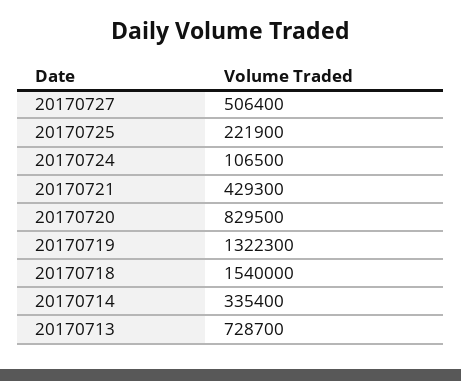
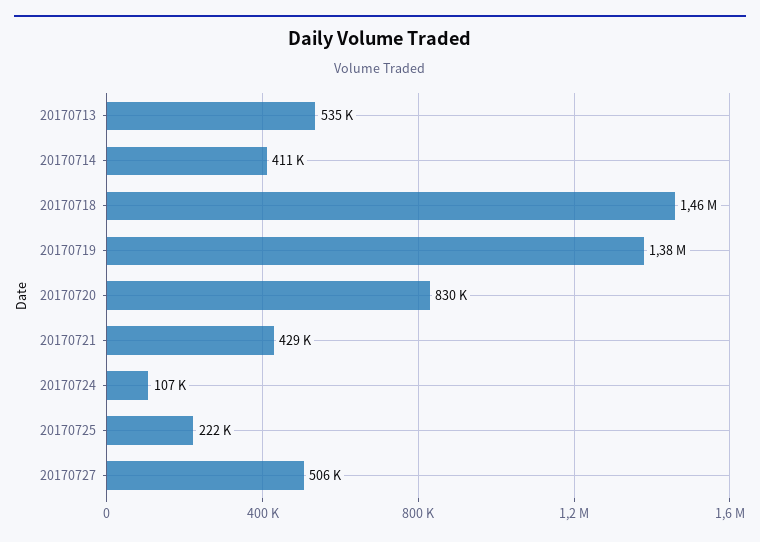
20170719: 1322300 -> 1380000
20170718: 1540000 -> 1460000
20170714: 335400 -> 411000
20170713: 728700 -> 535000

